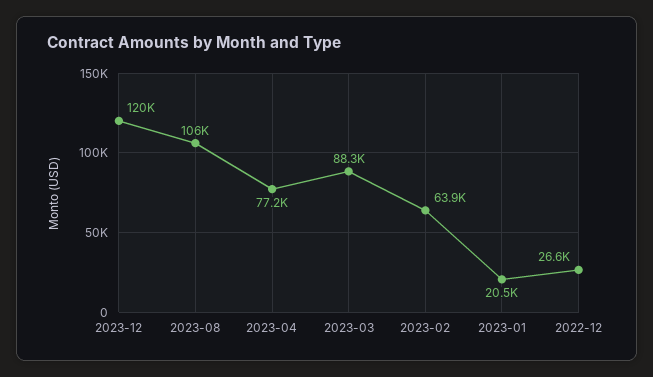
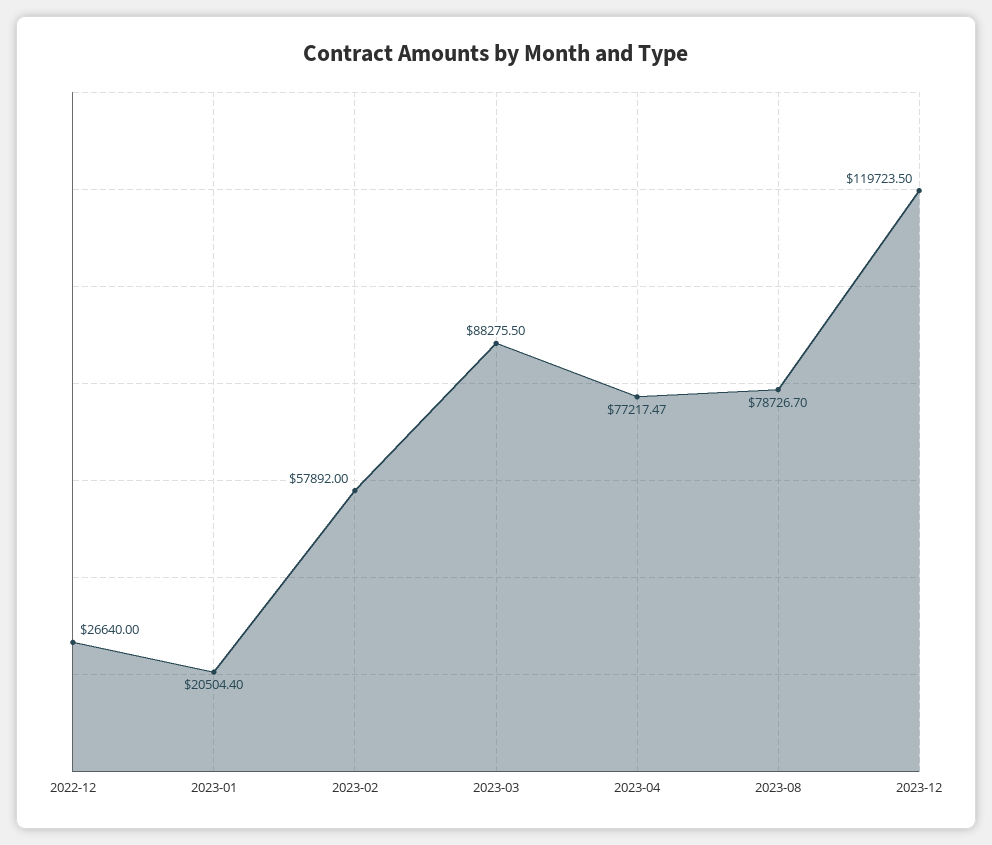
2023-08: 106000 -> 78726.7
2023-02: 63900 -> 57892

